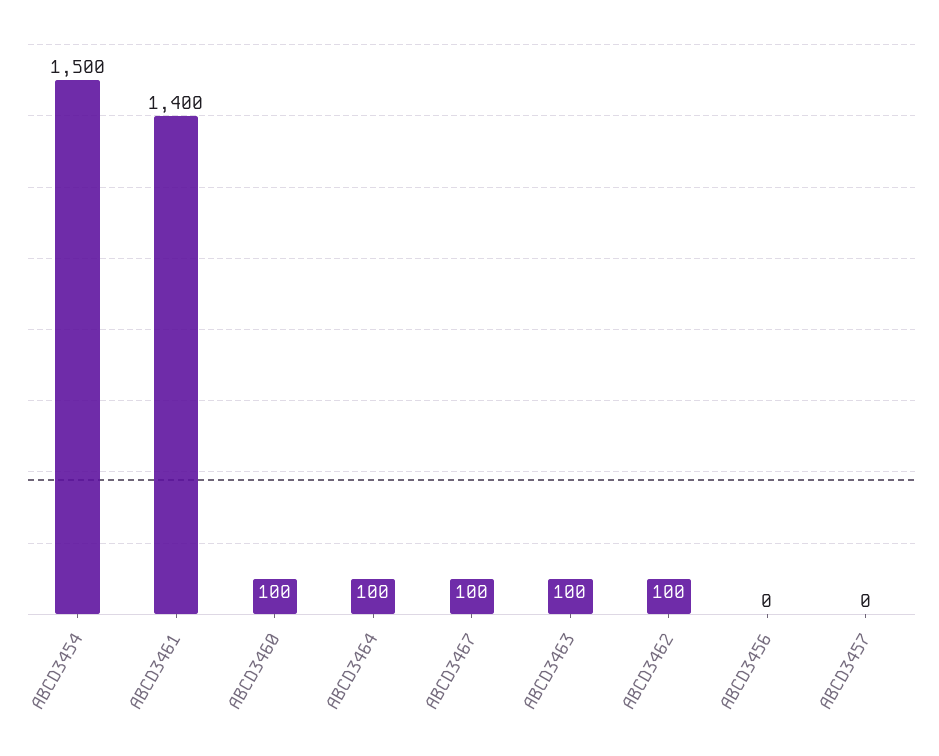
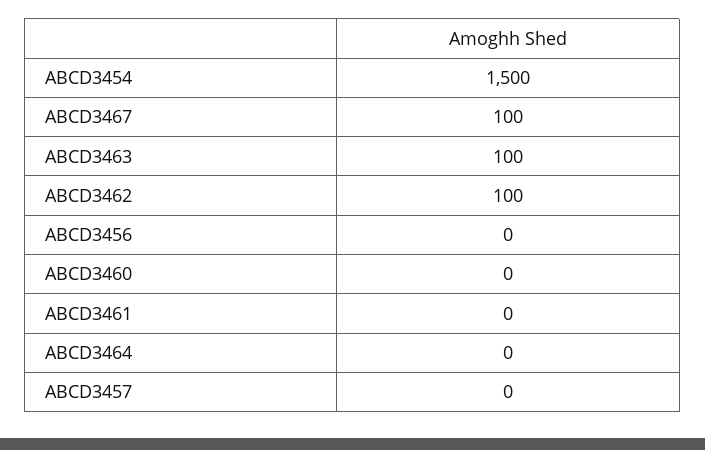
ABCD3461: 1400 -> 0
ABCD3460: 100 -> 0
ABCD3464: 100 -> 0

